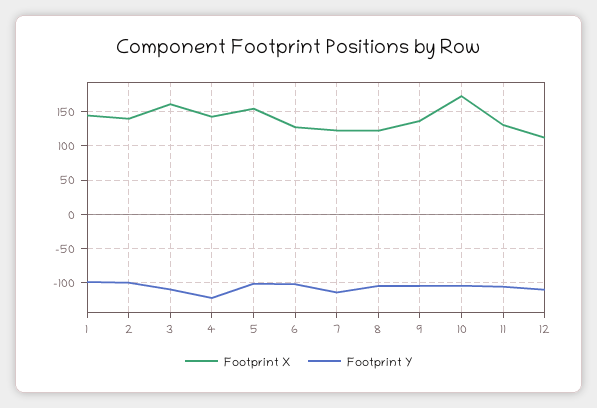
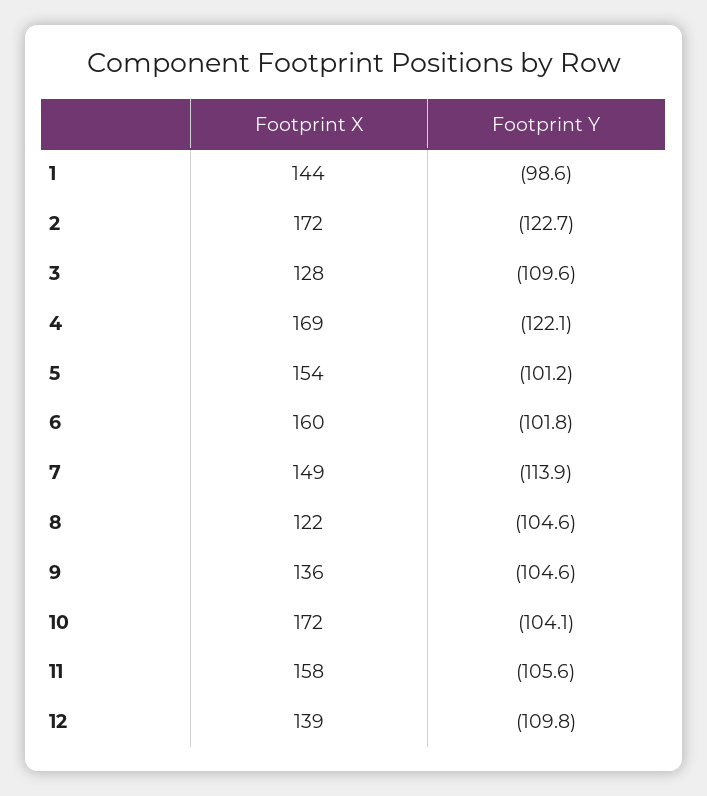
Footprint X, 2: 140 -> 172
Footprint Y, 2: -100 -> -122.7
Footprint X, 3: 160 -> 128
Footprint X, 4: 140 -> 169
Footprint X, 6: 130 -> 160
Footprint X, 7: 120 -> 149
Footprint X, 11: 130 -> 158
Footprint X, 12: 110 -> 139

